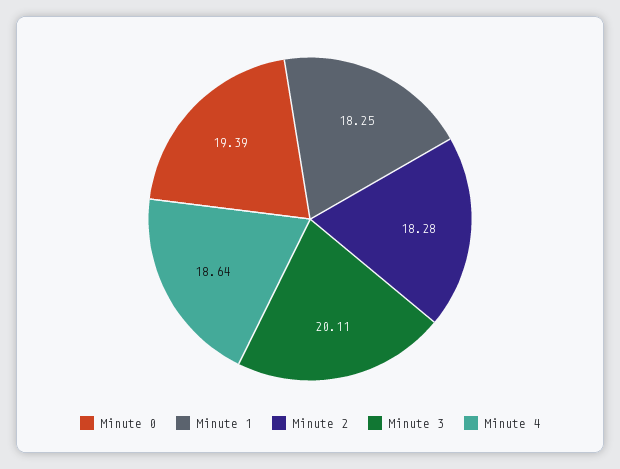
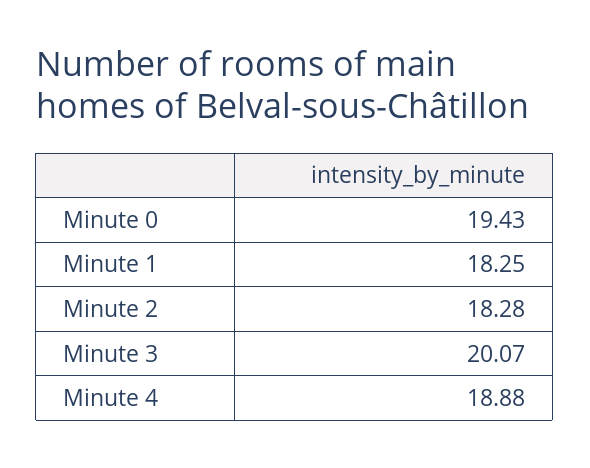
Minute 0: 19.39 -> 19.43
Minute 3: 20.11 -> 20.07
Minute 4: 18.64 -> 18.88

